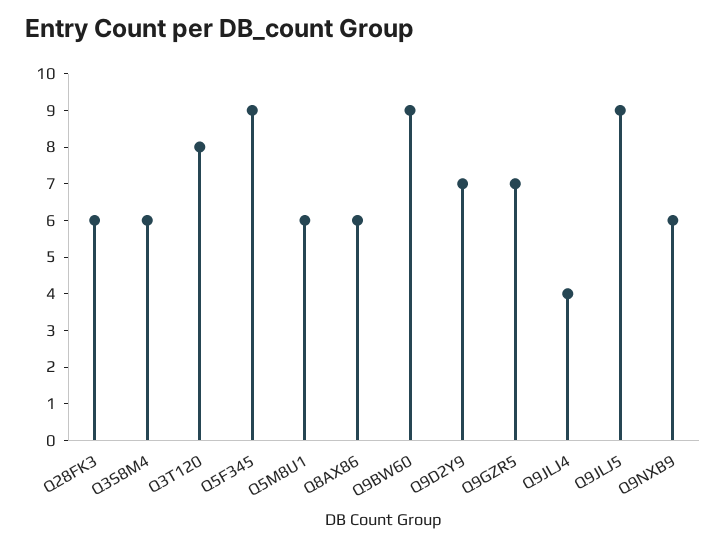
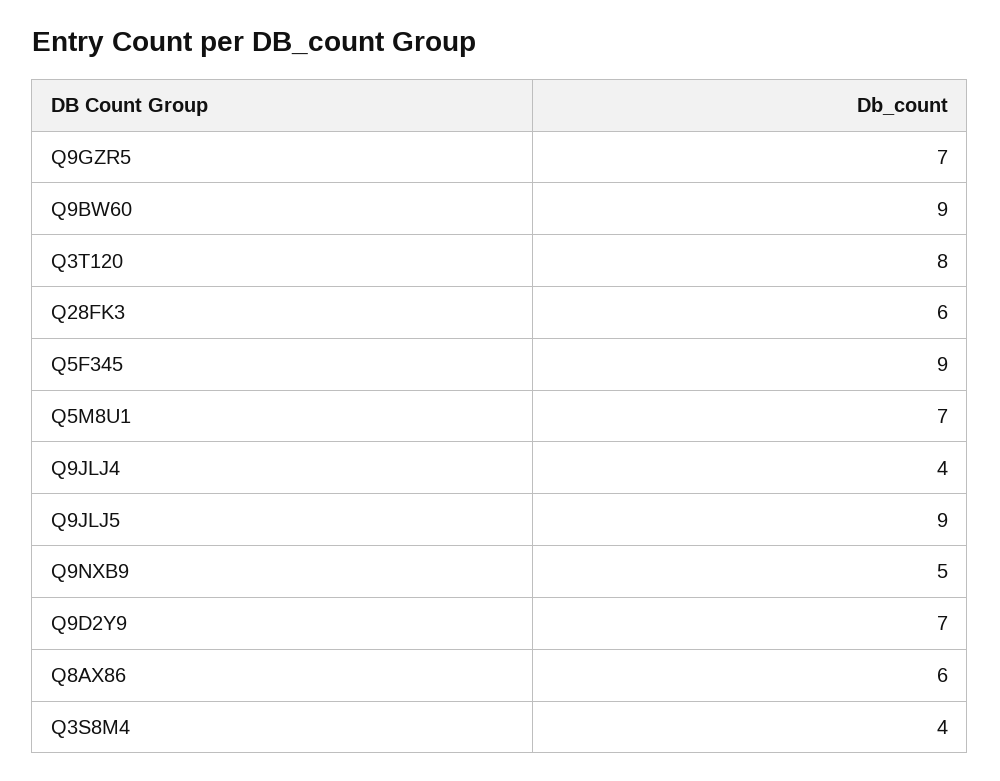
Q3S8M4: 6 -> 4
Q5M8U1: 6 -> 7
Q9NXB9: 6 -> 5

